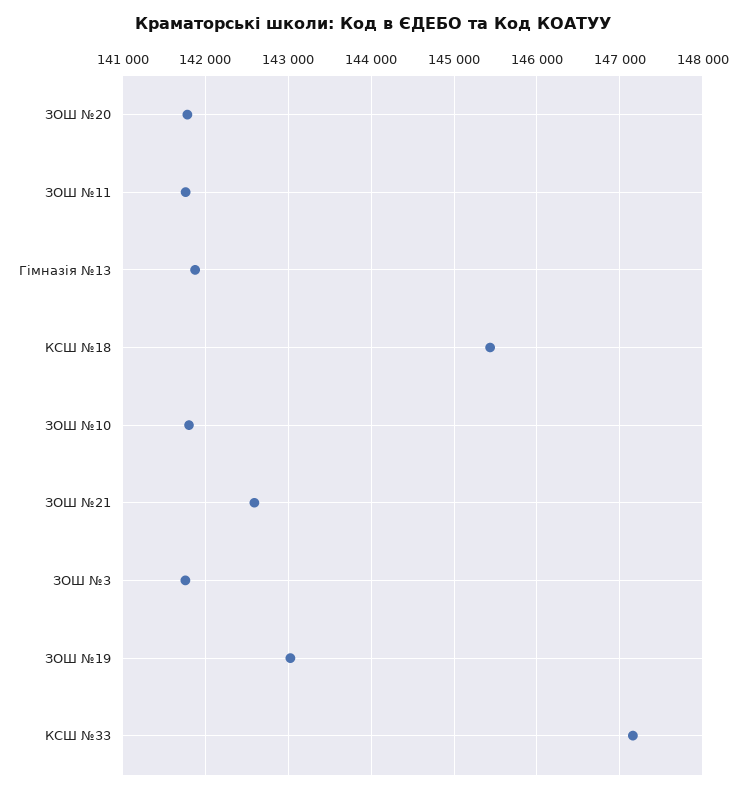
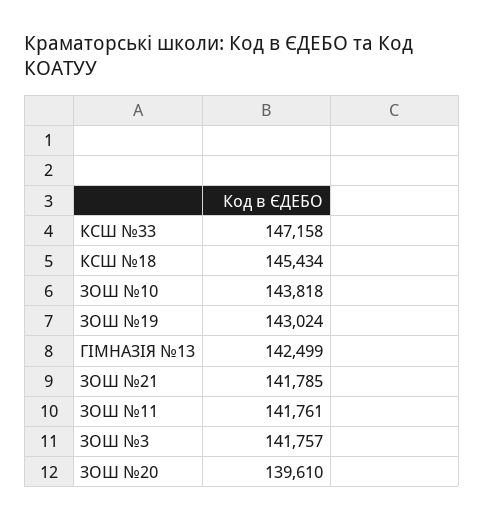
ЗОШ №20: 141800 -> 139610
Гімназія №13: 141900 -> 142499
ЗОШ №10: 141800 -> 143818
ЗОШ №21: 142600 -> 141785

